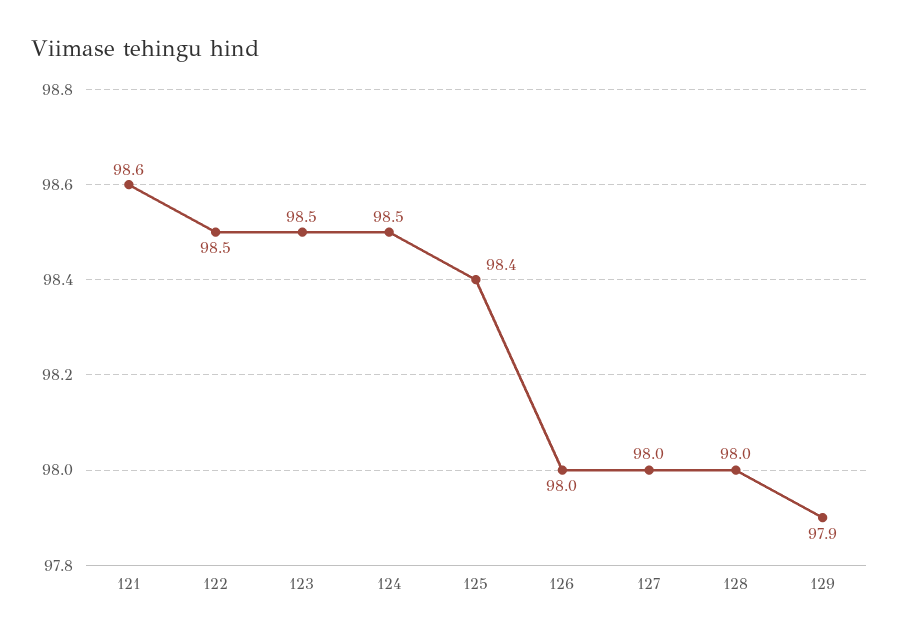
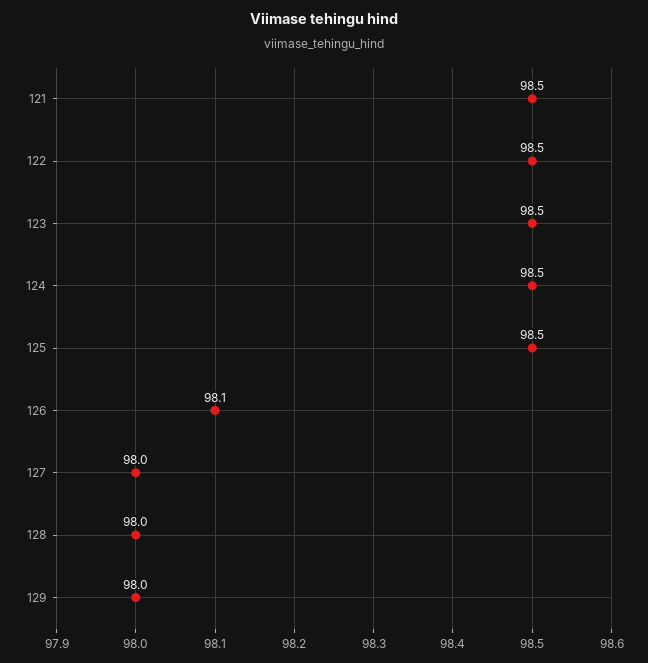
121: 98.6 -> 98.5
125: 98.4 -> 98.5
126: 98 -> 98.1
129: 97.9 -> 98

